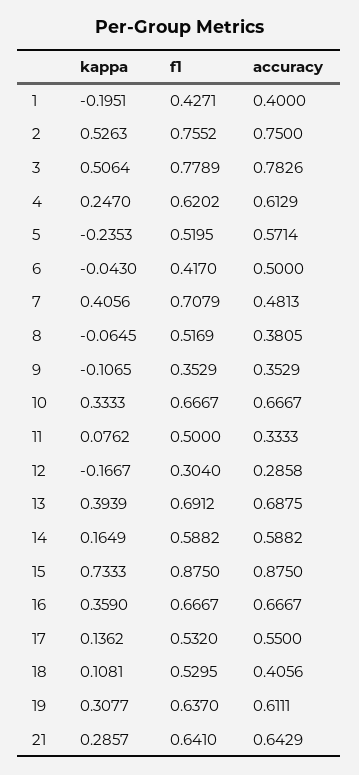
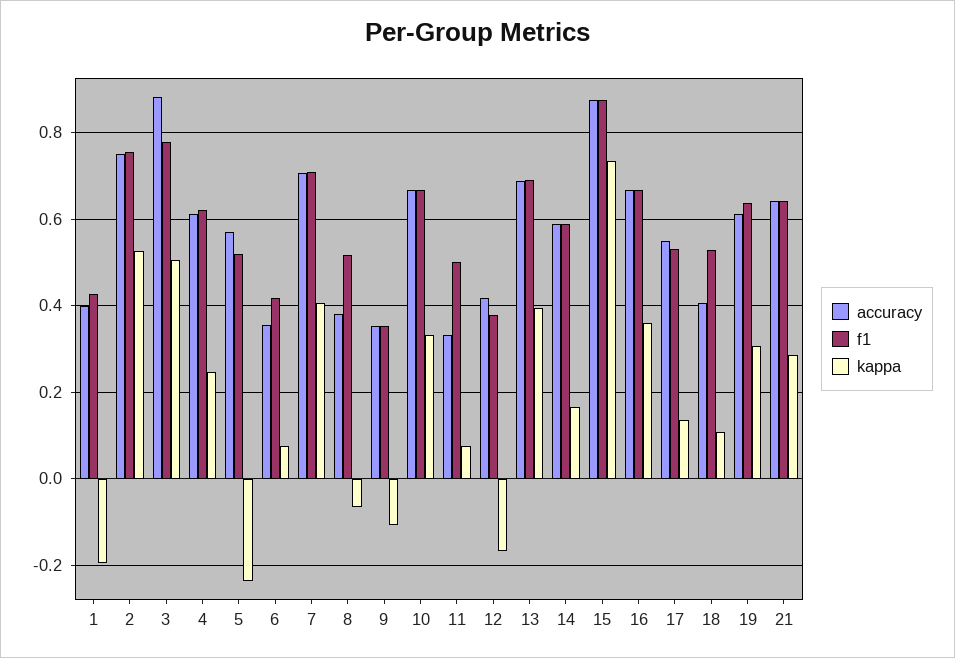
accuracy, 3: 0.7826 -> 0.88
kappa, 6: -0.043 -> 0.08
accuracy, 6: 0.5 -> 0.36
accuracy, 7: 0.4813 -> 0.7
f1, 12: 0.304 -> 0.38
accuracy, 12: 0.2858 -> 0.42

